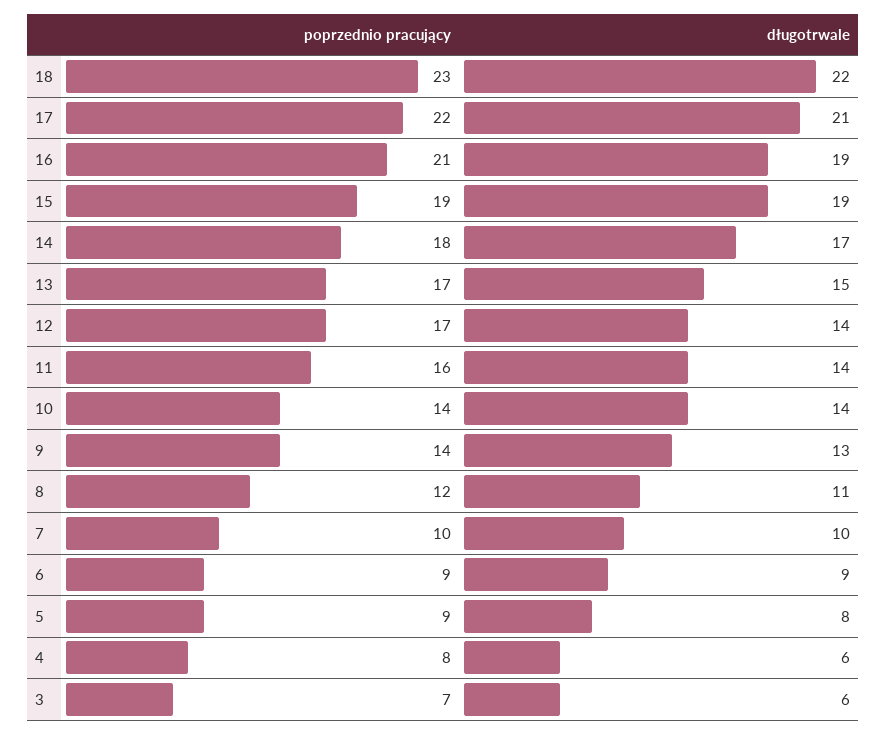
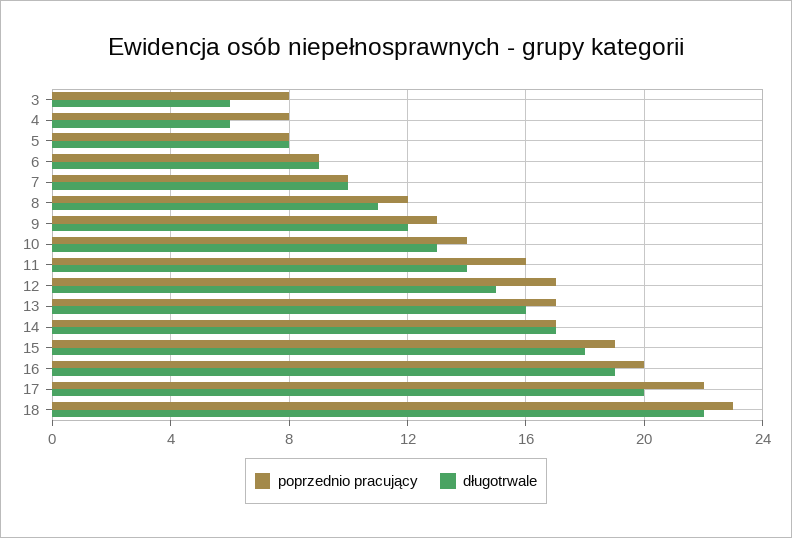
długotrwale, 17: 21 -> 20
poprzednio pracujący, 16: 21 -> 20
długotrwale, 15: 19 -> 18
poprzednio pracujący, 14: 18 -> 17
długotrwale, 13: 15 -> 16
długotrwale, 12: 14 -> 15
długotrwale, 10: 14 -> 13
poprzednio pracujący, 9: 14 -> 13
długotrwale, 9: 13 -> 12
poprzednio pracujący, 5: 9 -> 8
poprzednio pracujący, 3: 7 -> 8

